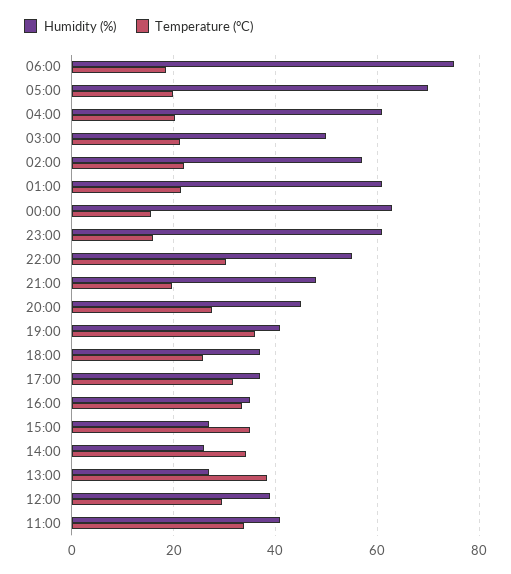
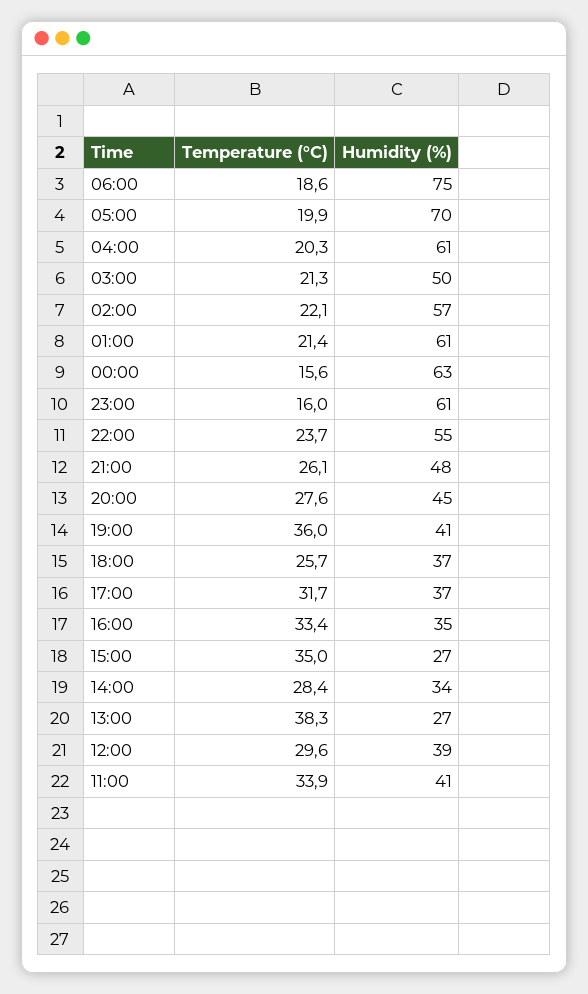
Temperature (°C), 22:00: 30 -> 23.7
Temperature (°C), 21:00: 20 -> 26.1
Humidity (%), 14:00: 26 -> 34
Temperature (°C), 14:00: 34 -> 28.4

